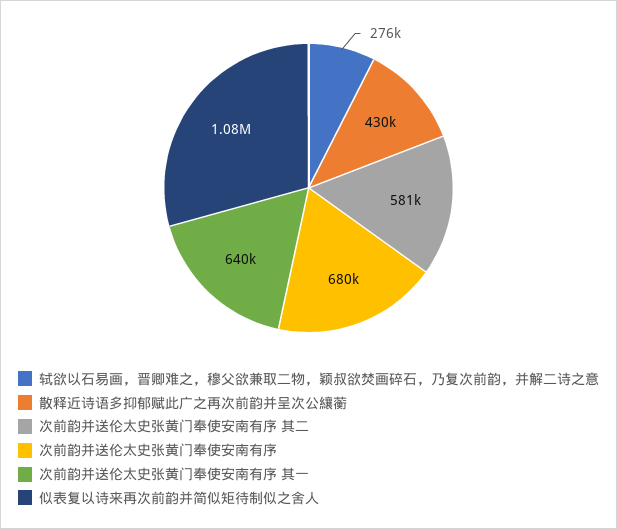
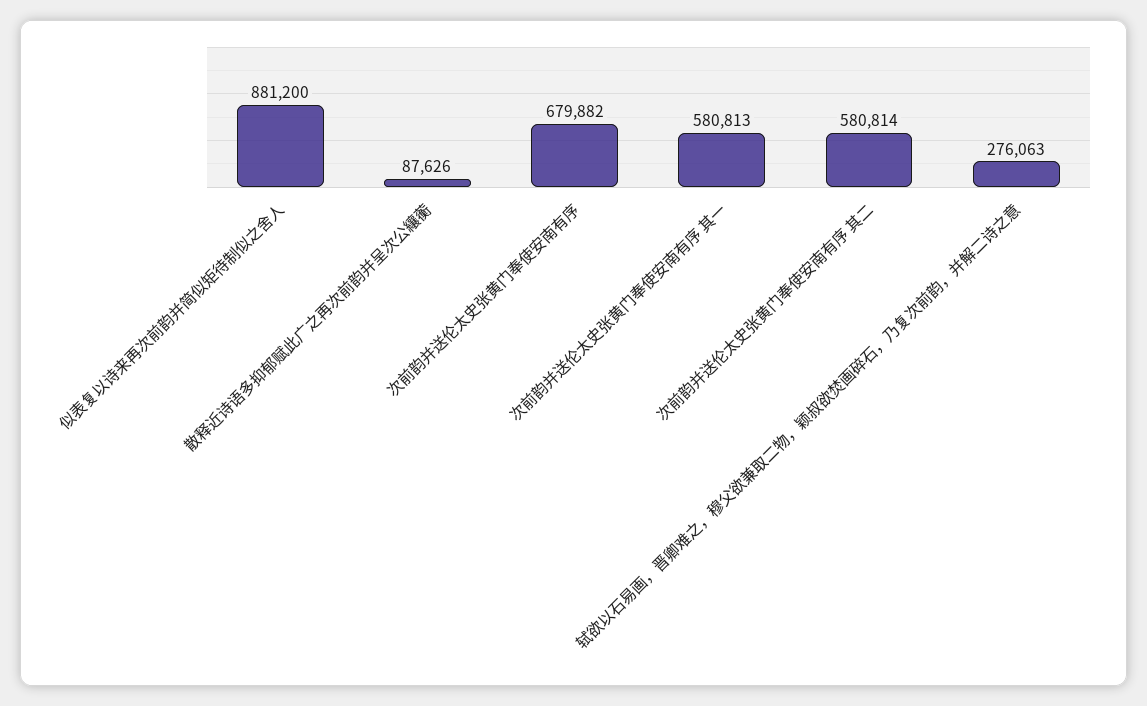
散释近诗语多抑郁赋此广之再次前韵并呈次公纕蘅: 430000 -> 87626
次前韵并送伦太史张黄门奉使安南有序 其一: 640000 -> 580813
似表复以诗来再次前韵并简似矩待制似之舍人: 1080000 -> 881200

